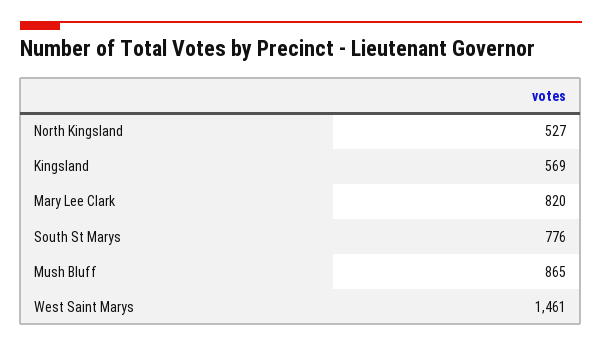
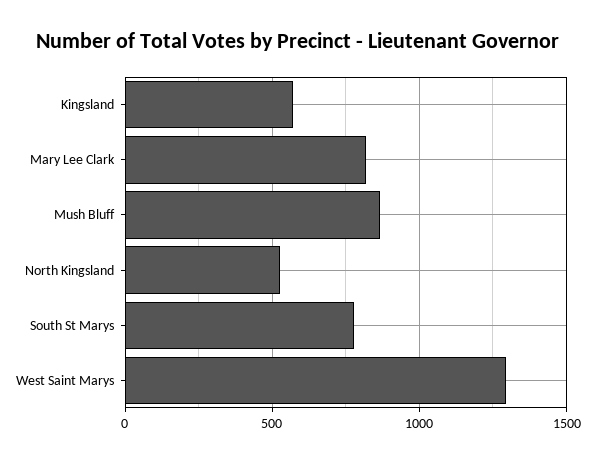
West Saint Marys: 1461 -> 1300

